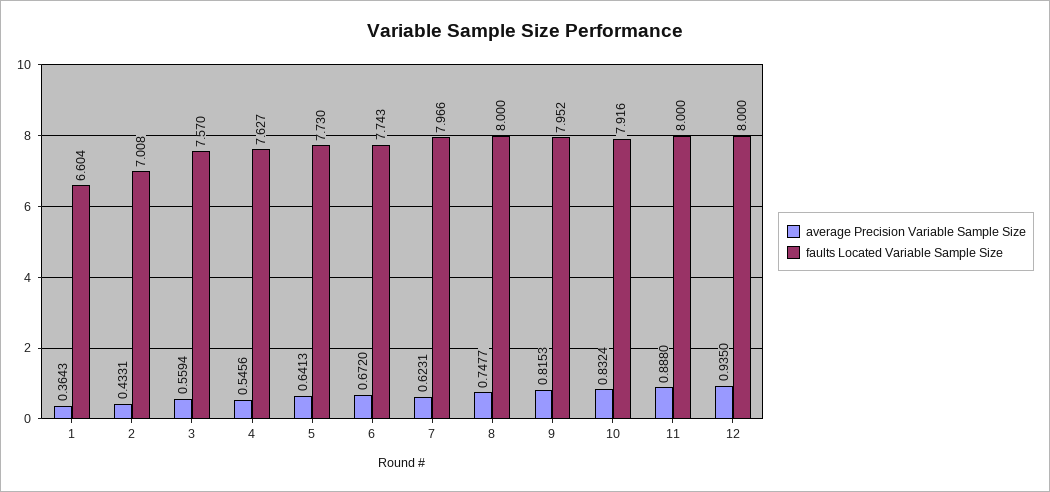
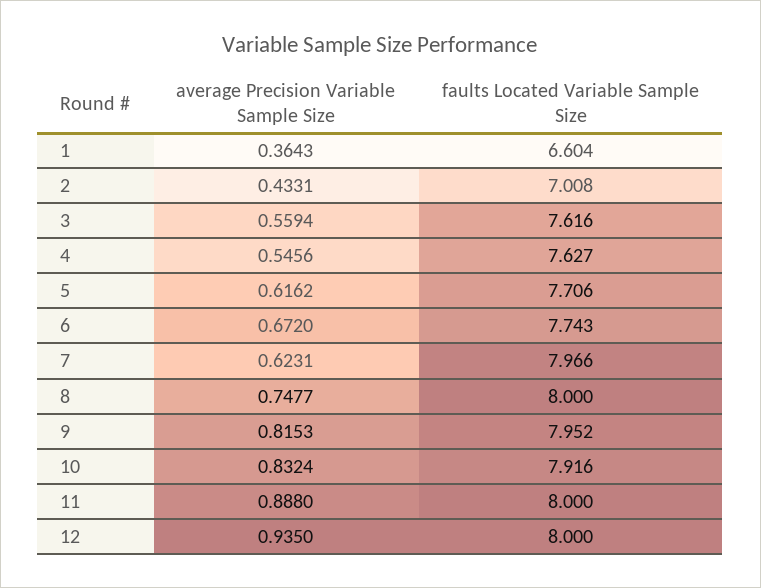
faults Located Variable Sample Size, 3: 7.57 -> 7.616
average Precision Variable Sample Size, 5: 0.6413 -> 0.6162
faults Located Variable Sample Size, 5: 7.73 -> 7.706

